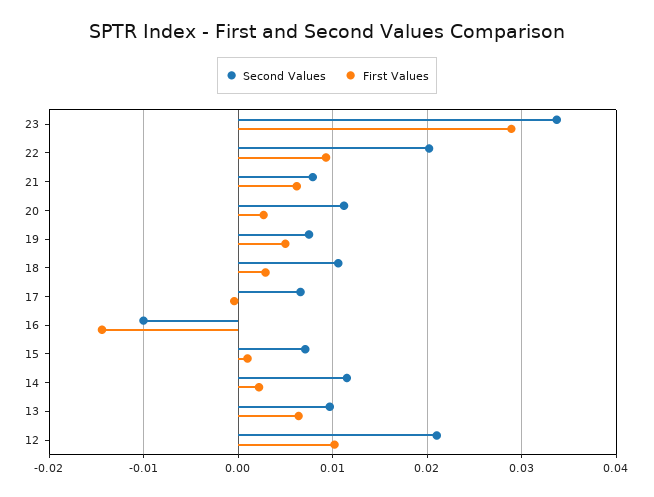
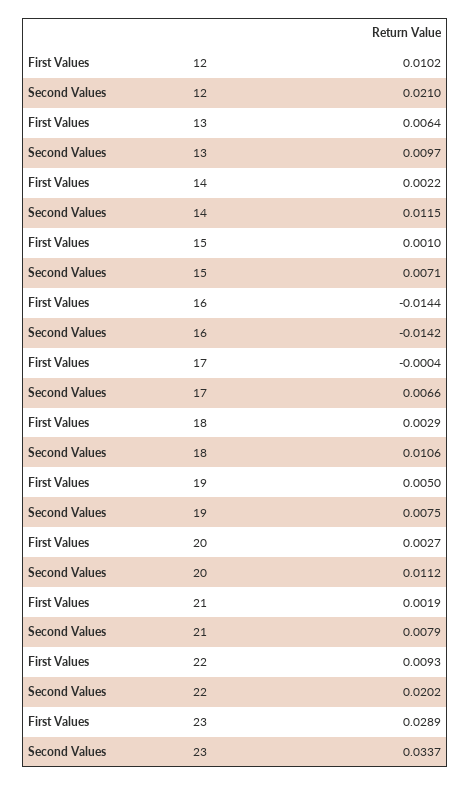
First Values, 21: 0.006 -> 0.0019
Second Values, 16: -0.01 -> -0.0142

